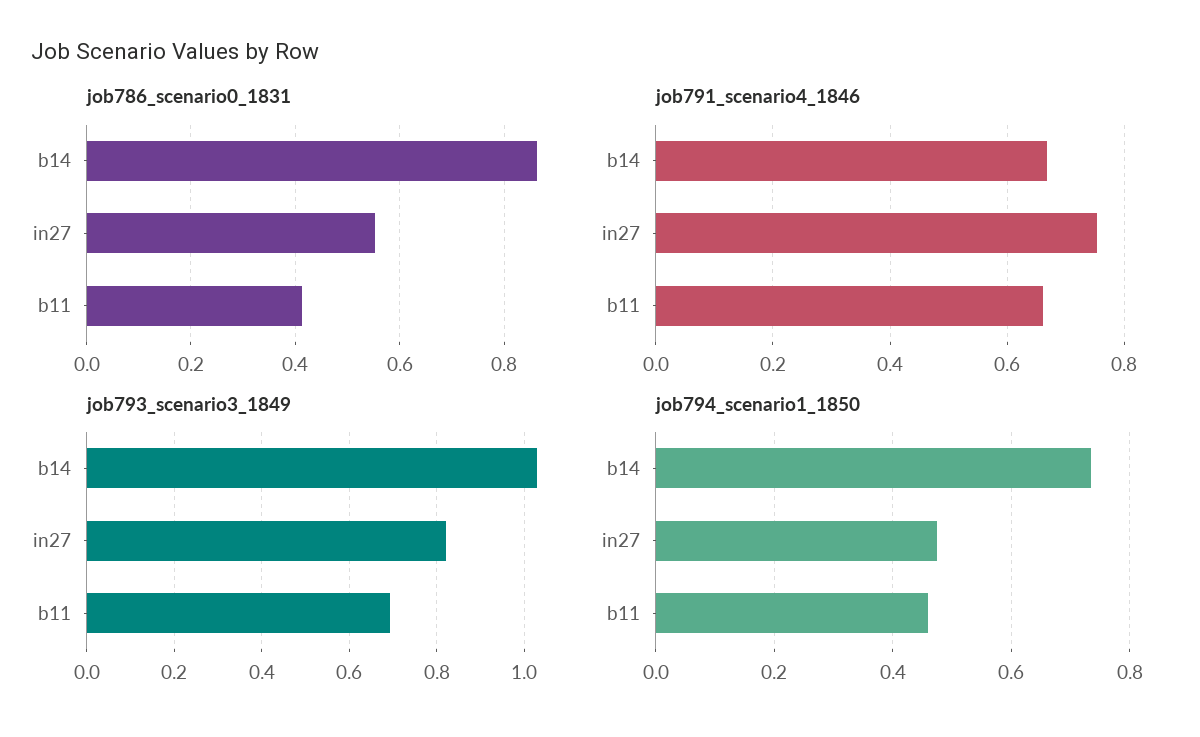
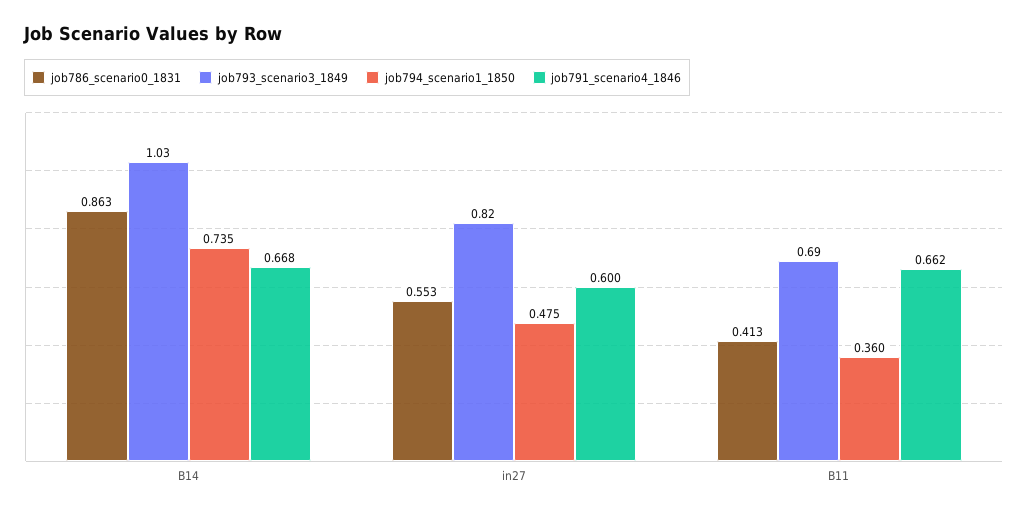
job791_scenario4_1846, in27: 0.76 -> 0.6
job794_scenario1_1850, b11: 0.46 -> 0.36

